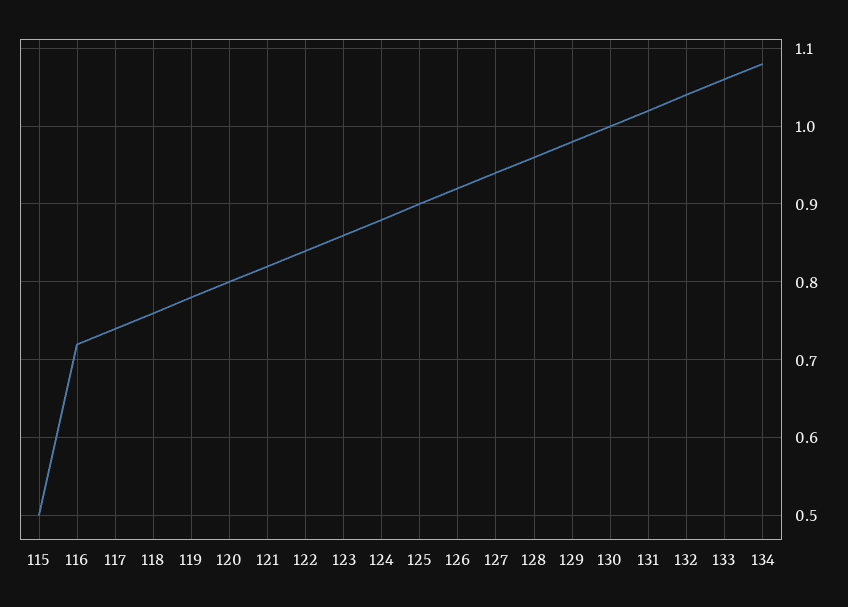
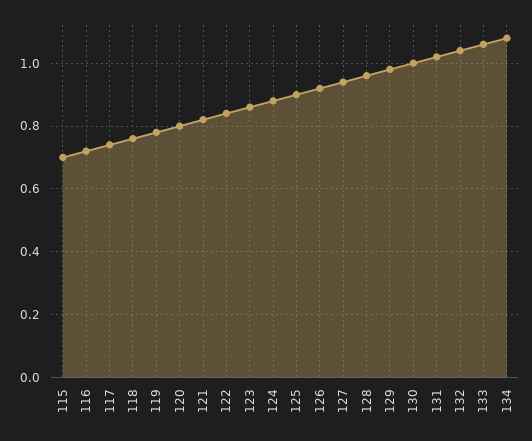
115: 0.5 -> 0.7

